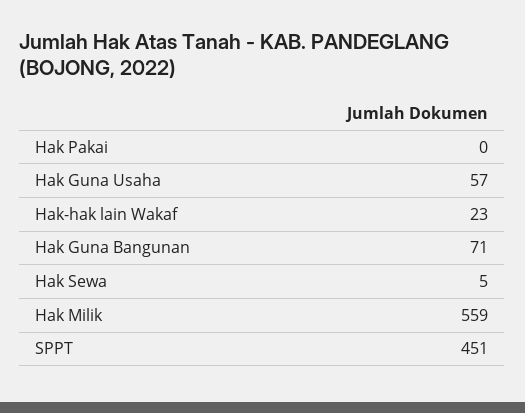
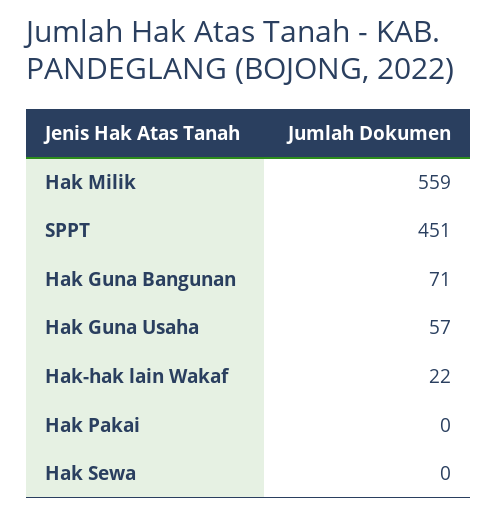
Hak-hak lain Wakaf: 23 -> 22
Hak Sewa: 5 -> 0

